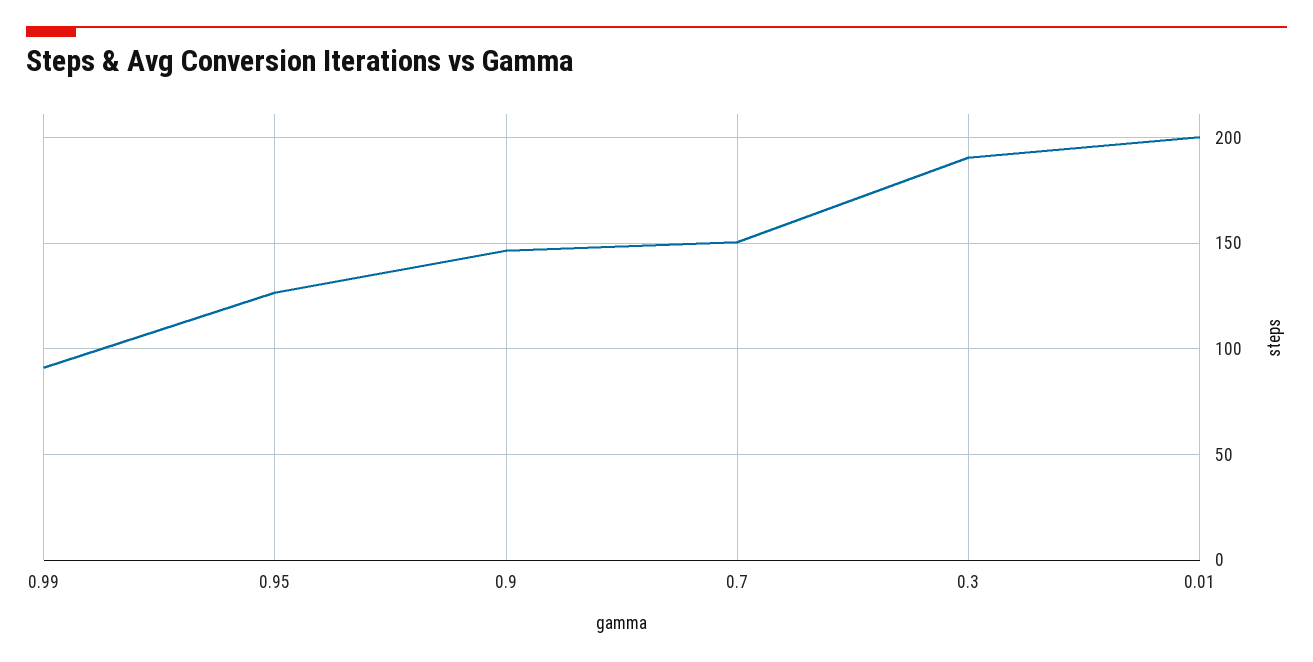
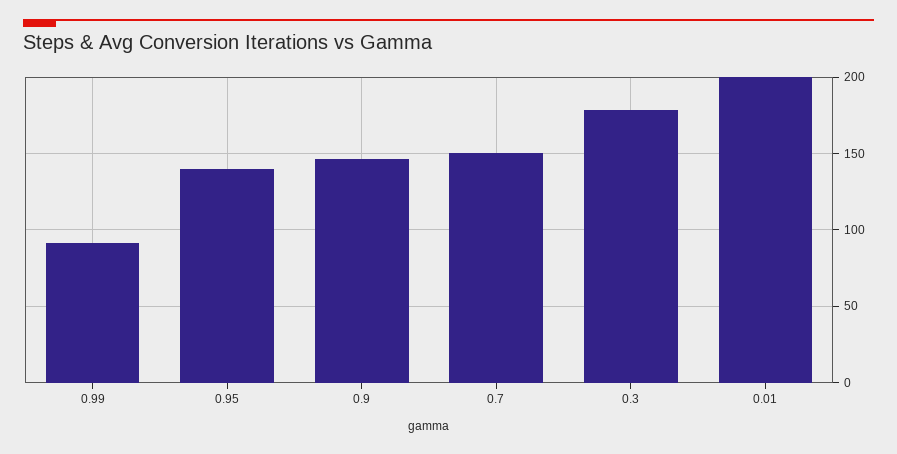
0.95: 125 -> 140
0.3: 190 -> 180

